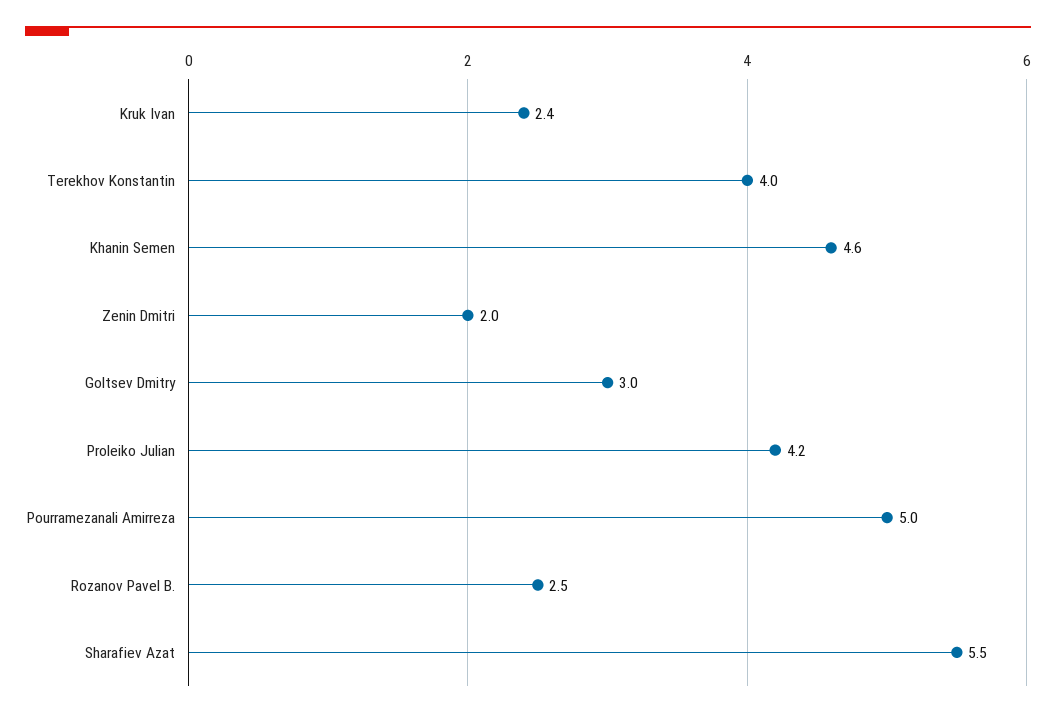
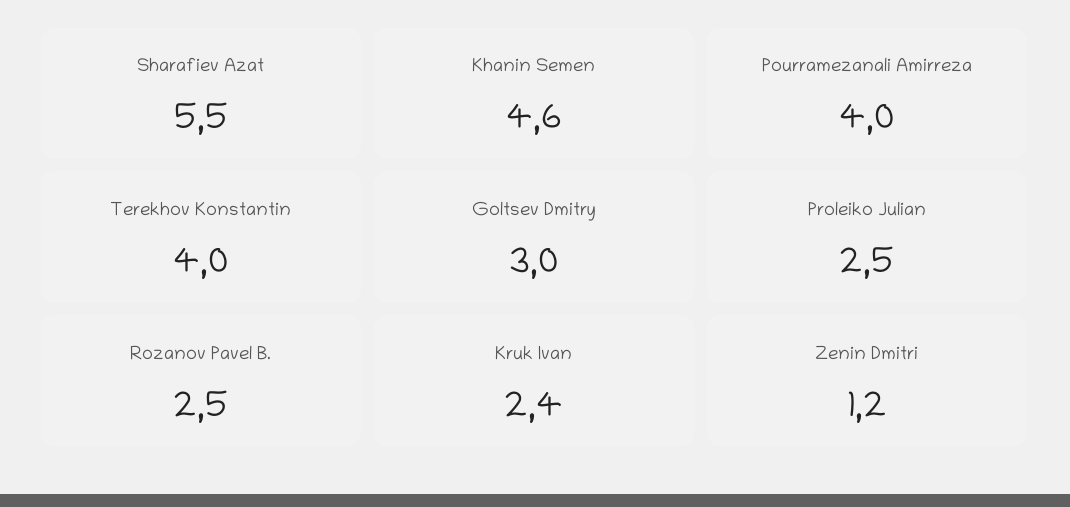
Zenin Dmitri: 2 -> 1.2
Proleiko Julian: 4.2 -> 2.5
Pourramezanali Amirreza: 5 -> 4

